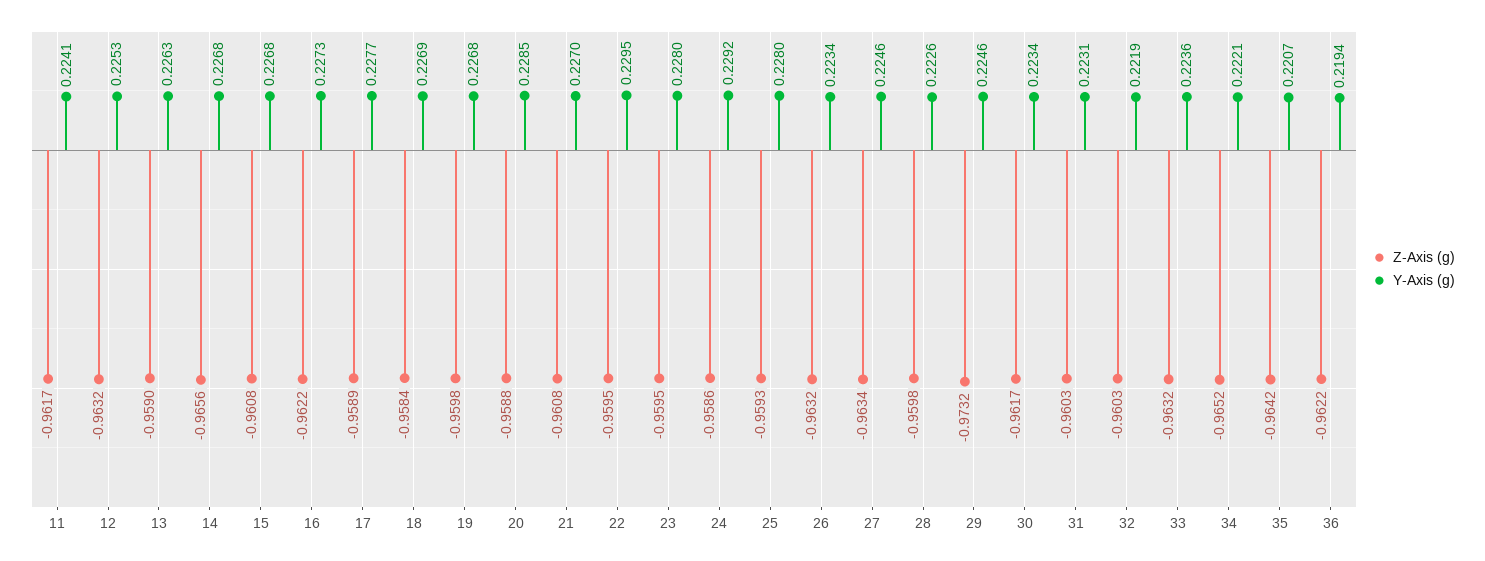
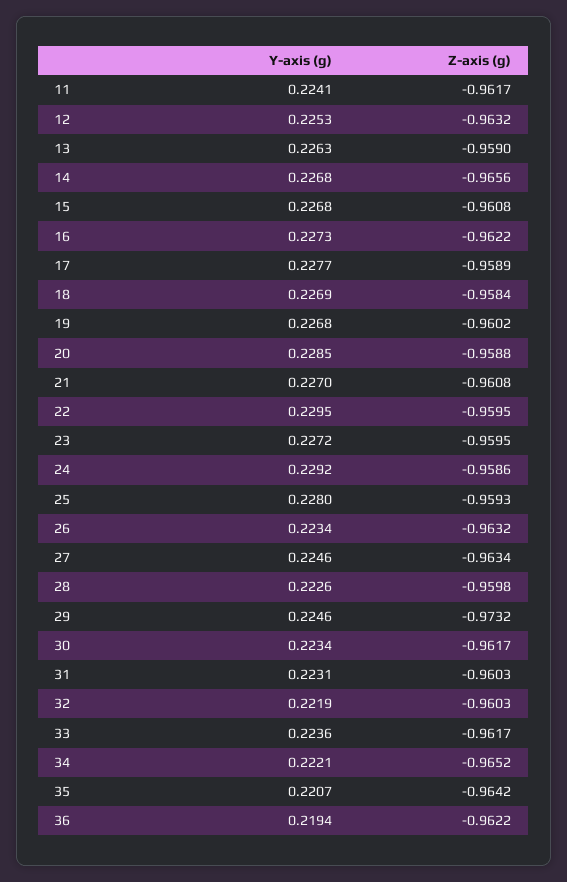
Z-Axis (g), 19: -0.9598 -> -0.9602
Y-Axis (g), 23: 0.228 -> 0.2272
Z-Axis (g), 33: -0.9632 -> -0.9617

